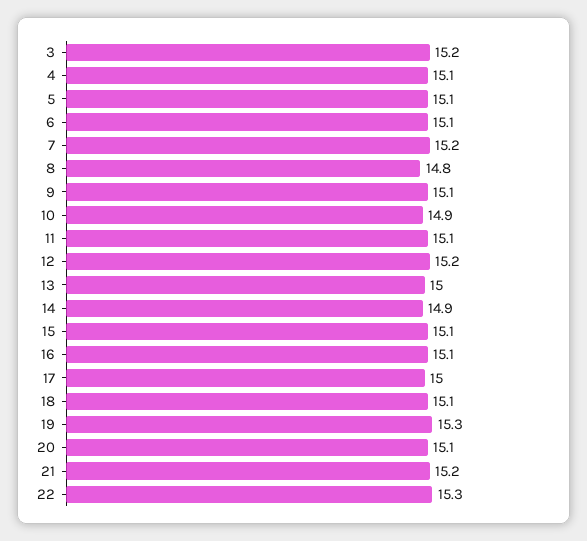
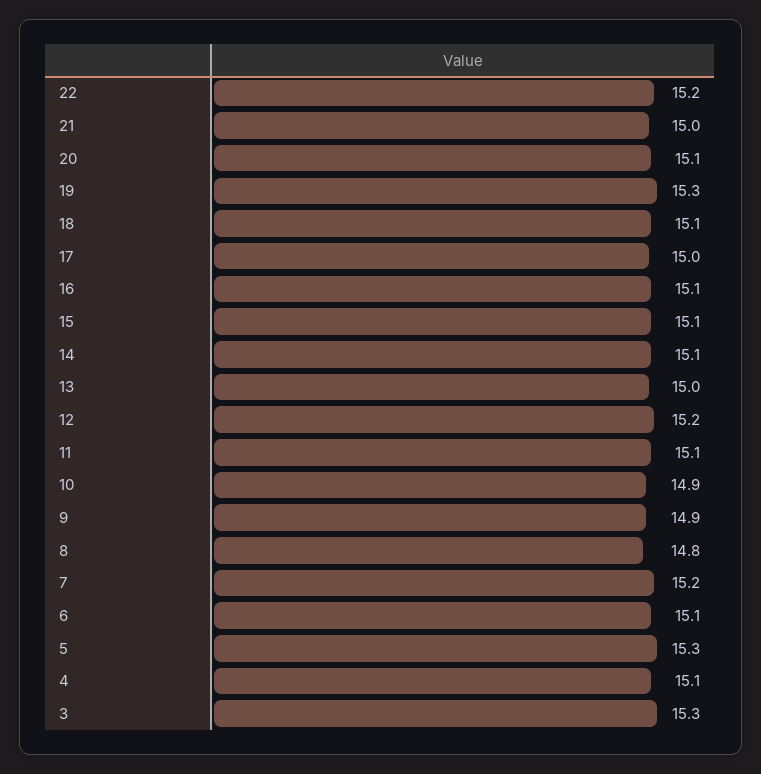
3: 15.2 -> 15.3
5: 15.1 -> 15.3
9: 15.1 -> 14.9
14: 14.9 -> 15.1
21: 15.2 -> 15
22: 15.3 -> 15.2

